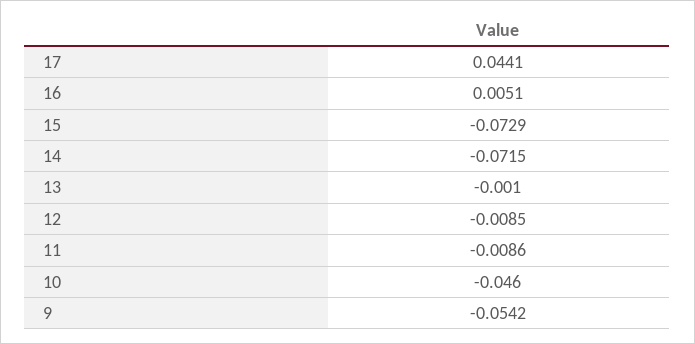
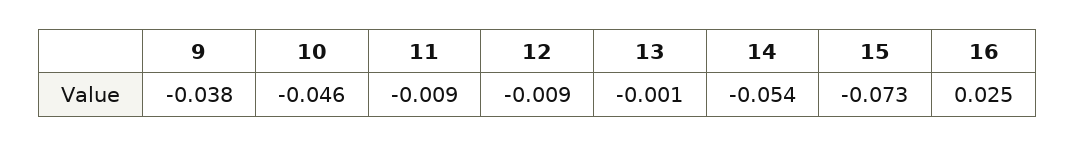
17: 0.0441 -> none
16: 0.0051 -> 0.025
14: -0.0715 -> -0.054
9: -0.0542 -> -0.038

